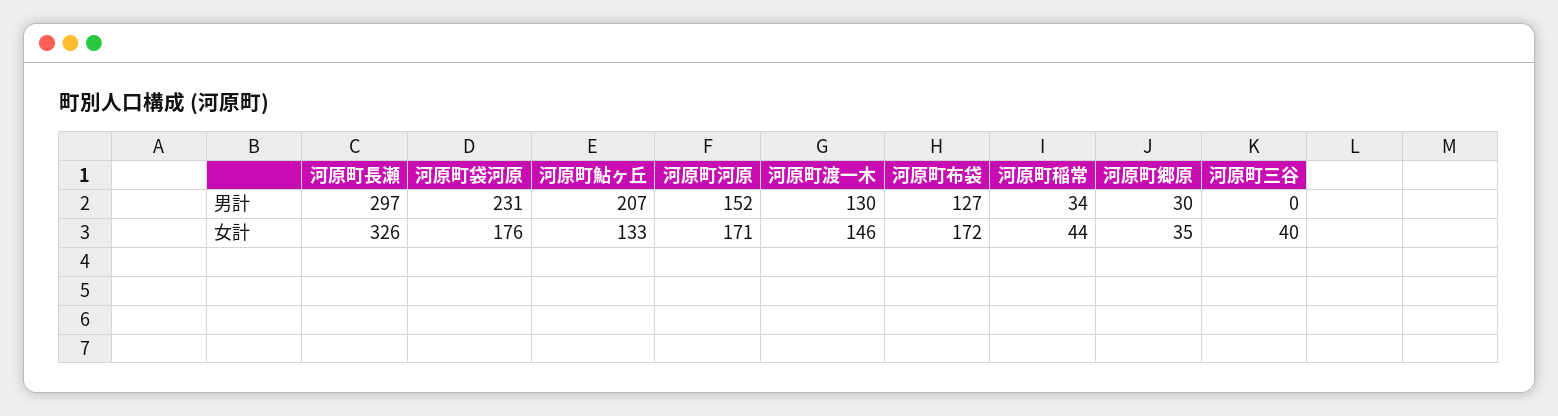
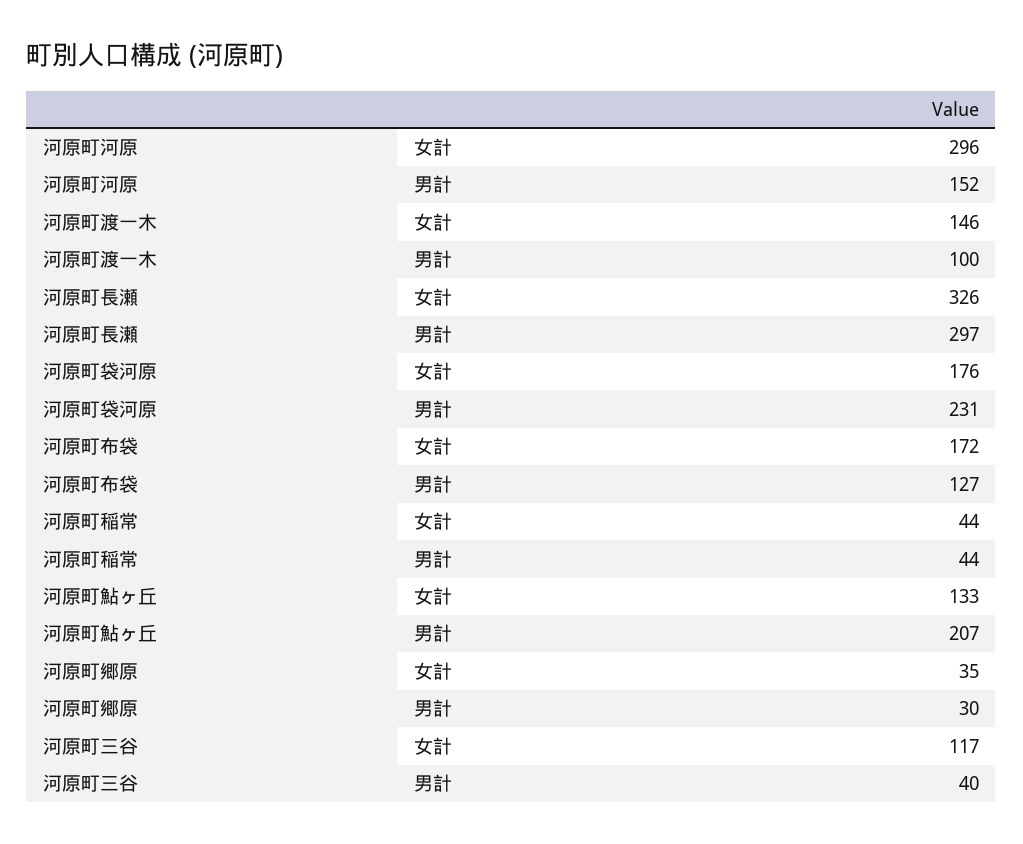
河原町渡一木, 男計: 130 -> 100
河原町稲常, 男計: 34 -> 44
河原町三谷, 男計: 0 -> 40
河原町河原, 女計: 171 -> 296
河原町三谷, 女計: 40 -> 117

